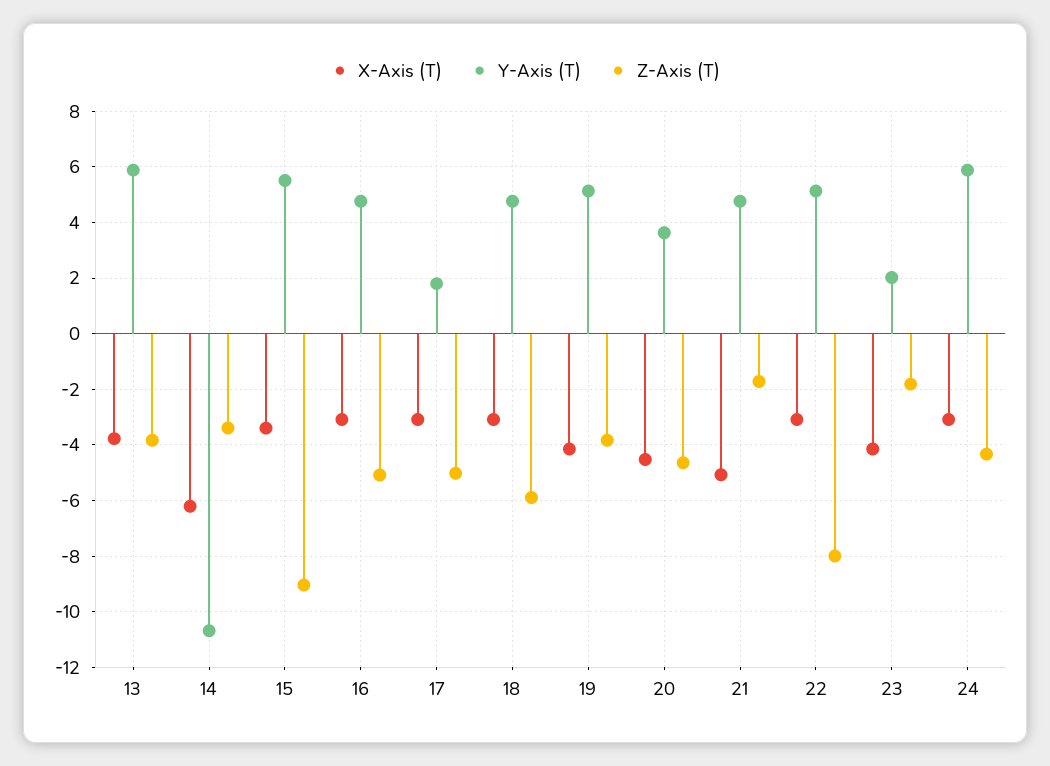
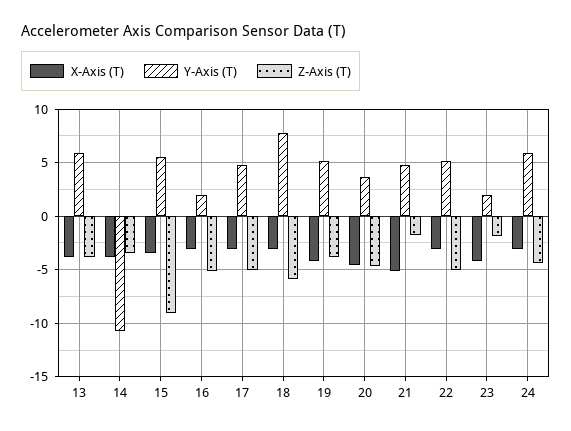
X-Axis (T), 14: -6.25 -> -4
Y-Axis (T), 16: 4.75 -> 2
Y-Axis (T), 17: 1.75 -> 5
Y-Axis (T), 18: 4.75 -> 8
Z-Axis (T), 22: -8 -> -5

